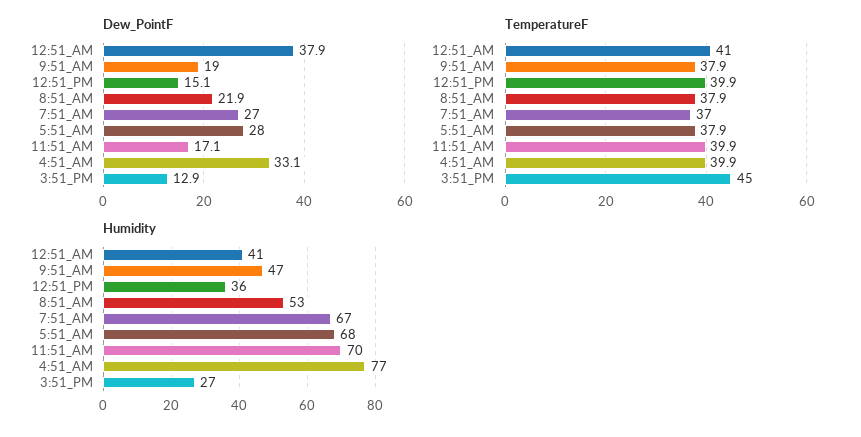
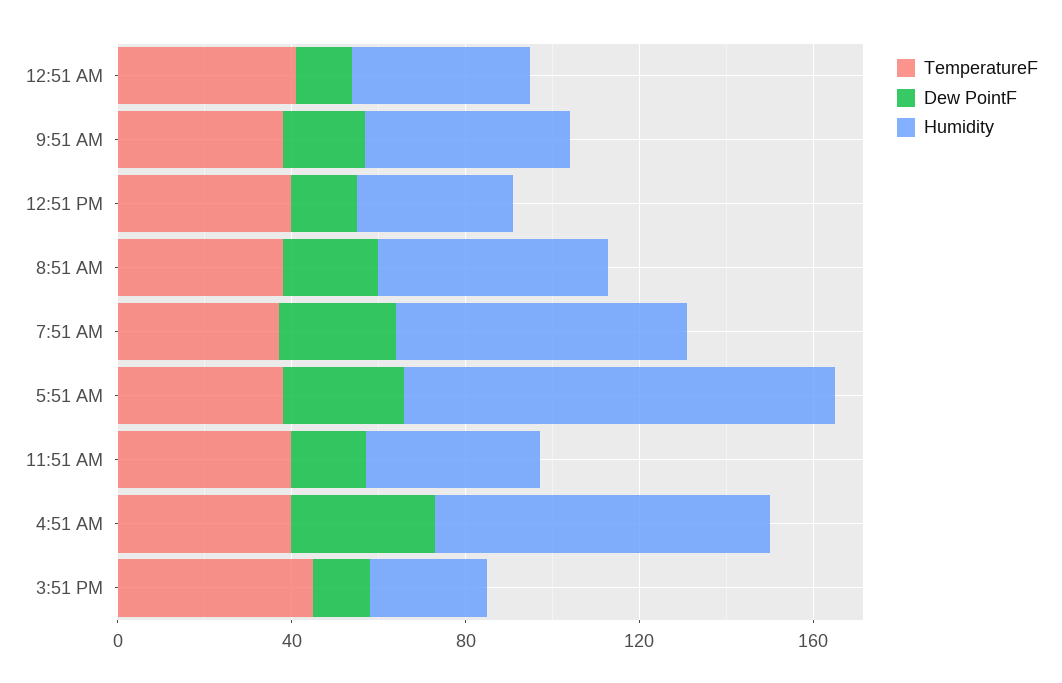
Dew_PointF, 12:51_AM: 37.9 -> 10
Humidity, 5:51_AM: 68 -> 100
Humidity, 11:51_AM: 70 -> 40

